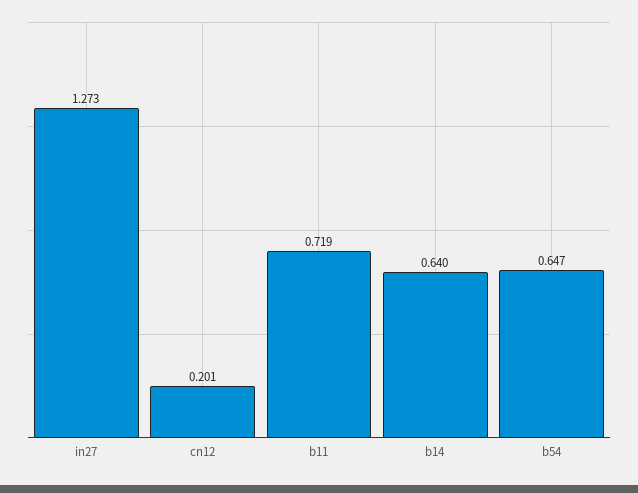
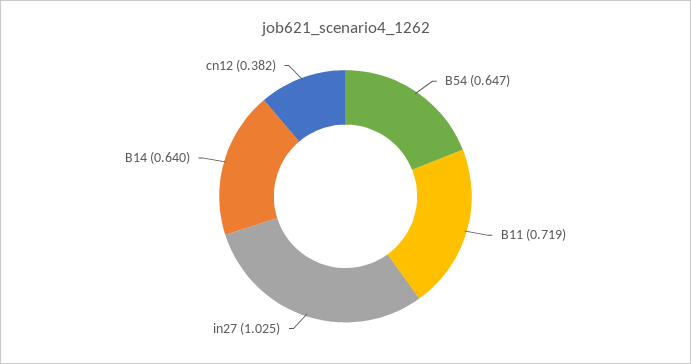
in27: 1.273 -> 1.025
cn12: 0.201 -> 0.382

